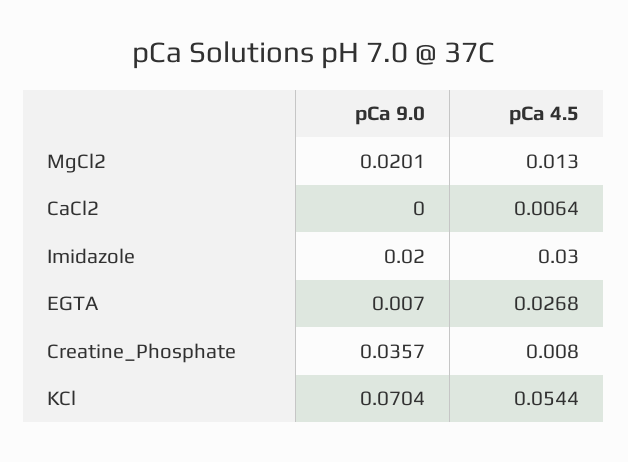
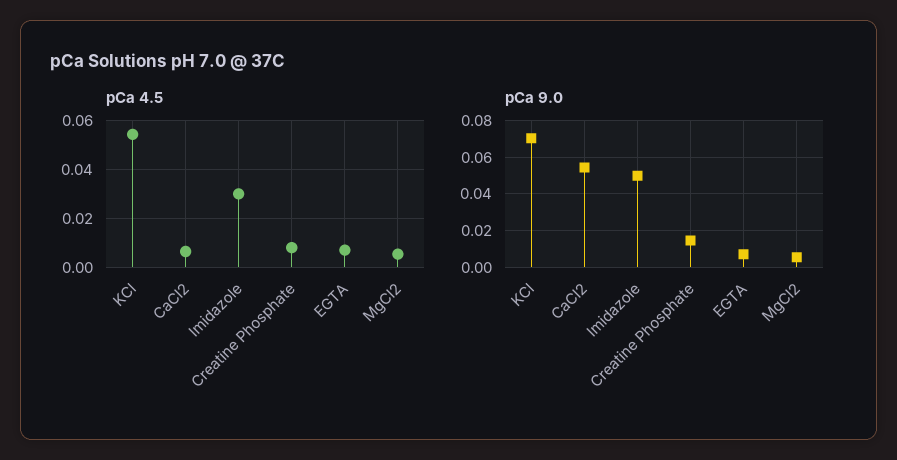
pCa 9.0, MgCl2: 0.0201 -> 0.005
pCa 4.5, MgCl2: 0.013 -> 0.005
pCa 9.0, CaCl2: 0 -> 0.055
pCa 9.0, Imidazole: 0.02 -> 0.05
pCa 4.5, EGTA: 0.0268 -> 0.0075
pCa 9.0, Creatine_Phosphate: 0.0357 -> 0.015

